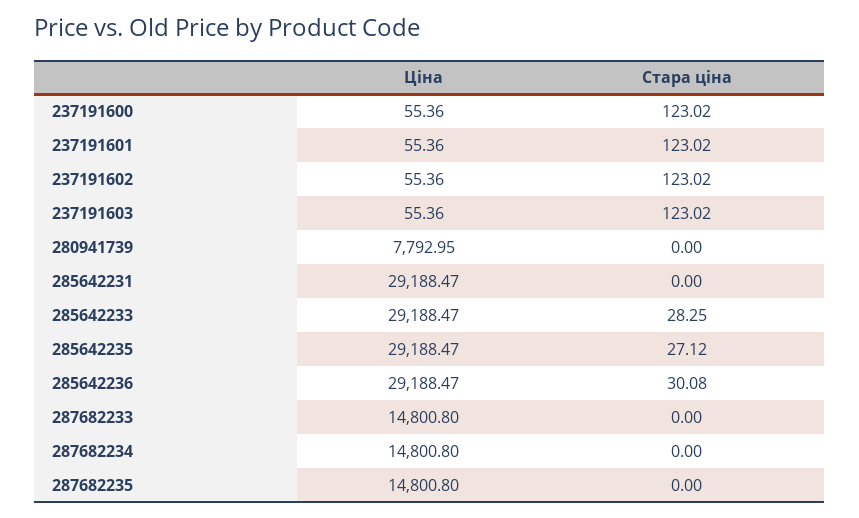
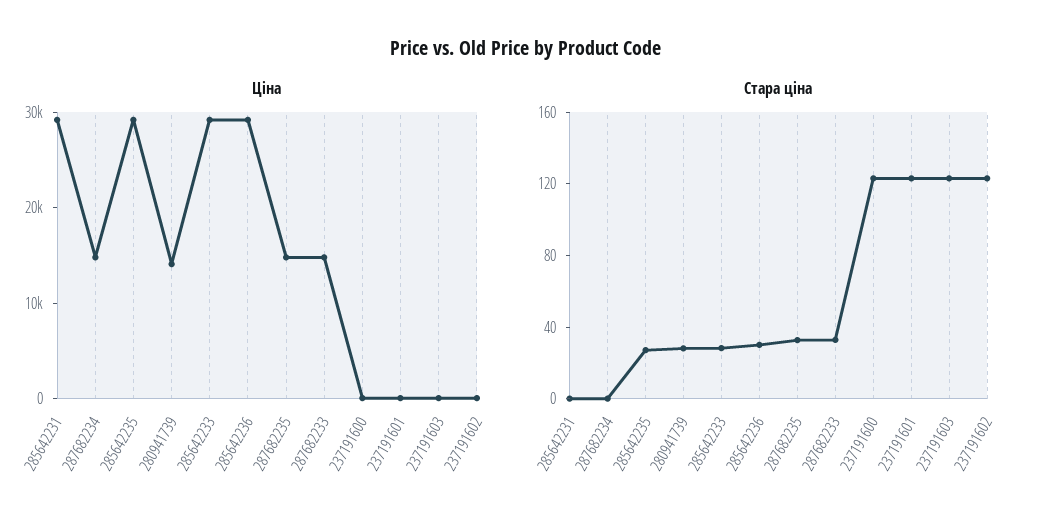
Ціна, 280941739: 7792.95 -> 14000
Стара ціна, 280941739: 0 -> 30
Стара ціна, 287682233: 0 -> 30
Стара ціна, 287682235: 0 -> 30

